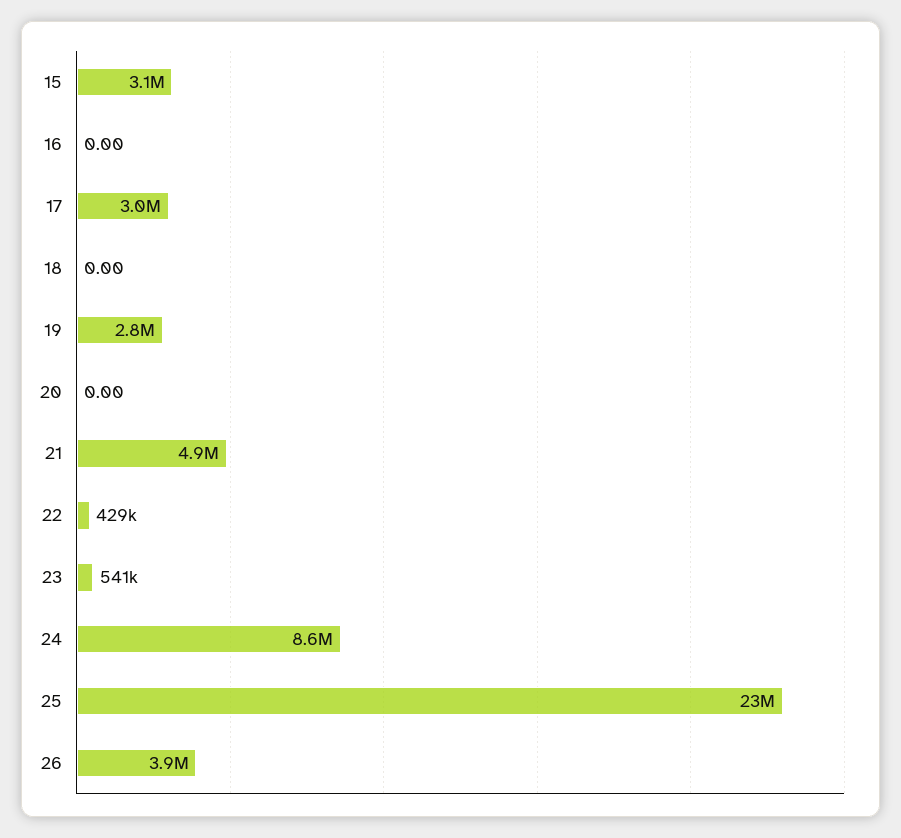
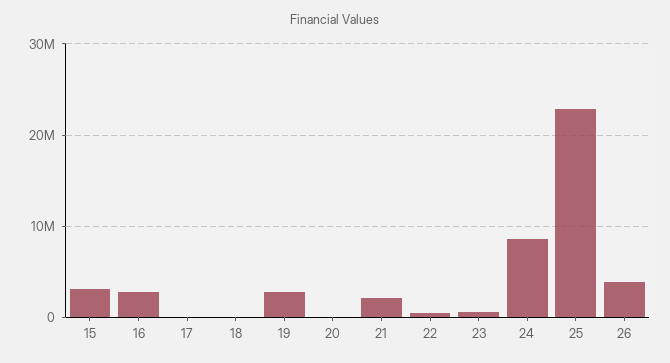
16: 0 -> 3000000
17: 3000000 -> 0
21: 4900000 -> 2000000

